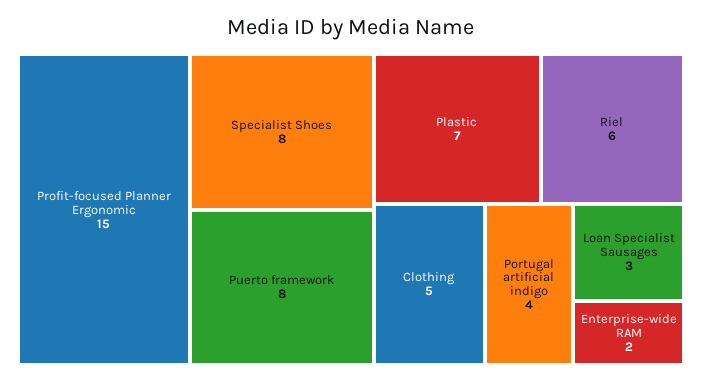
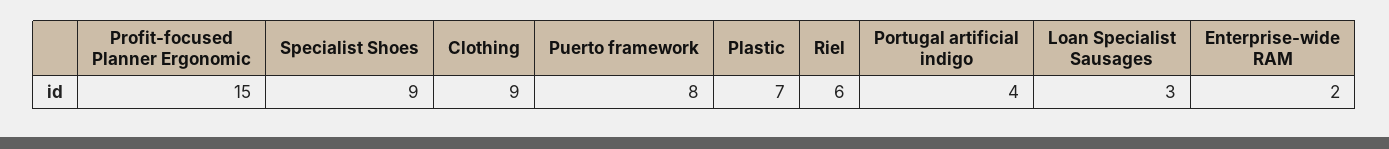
Specialist Shoes: 8 -> 9
Clothing: 5 -> 9

